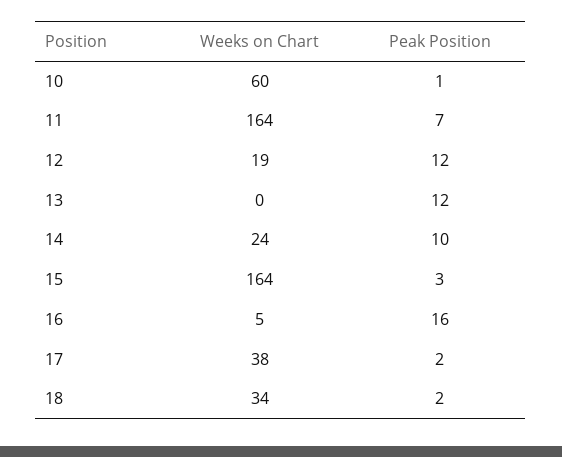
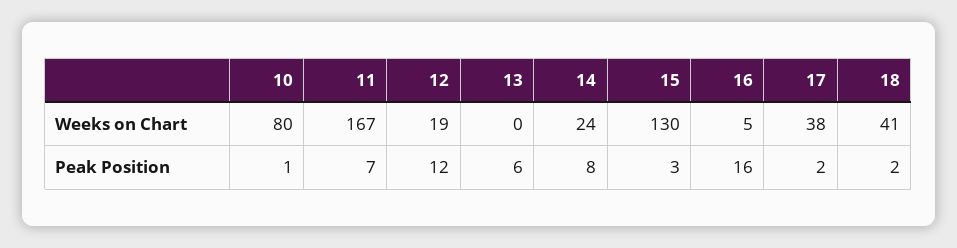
Weeks on Chart, 10: 60 -> 80
Weeks on Chart, 11: 164 -> 167
Peak Position, 13: 12 -> 6
Peak Position, 14: 10 -> 8
Weeks on Chart, 15: 164 -> 130
Weeks on Chart, 18: 34 -> 41

